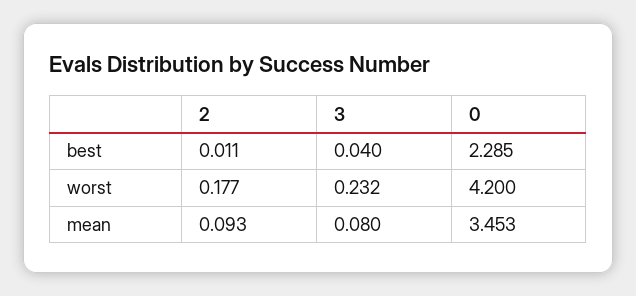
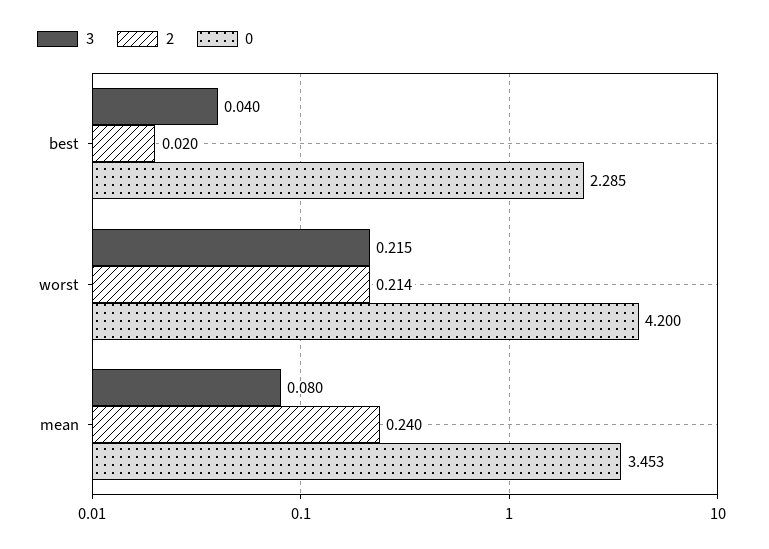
2, best: 0.011 -> 0.02
2, worst: 0.177 -> 0.214
3, worst: 0.232 -> 0.215
2, mean: 0.093 -> 0.24

